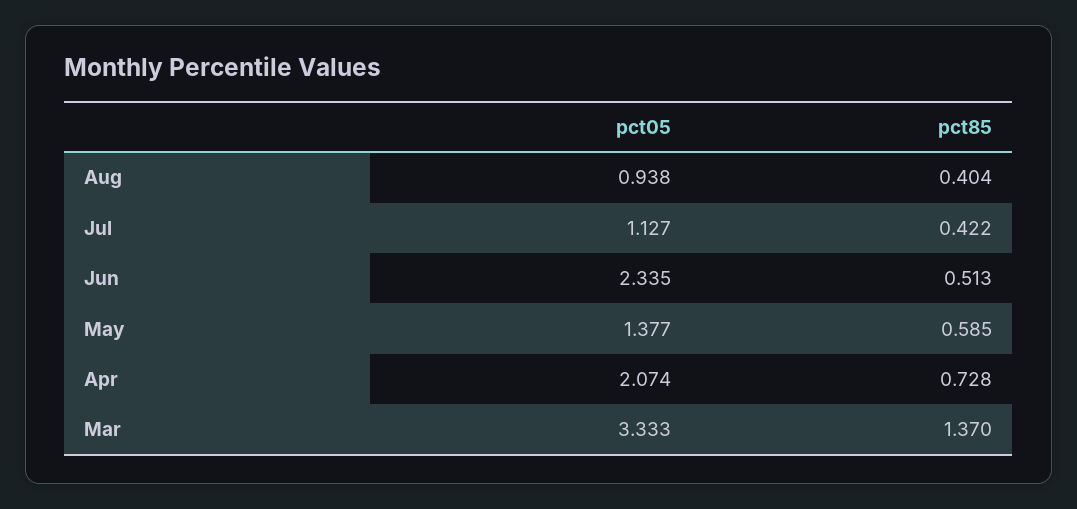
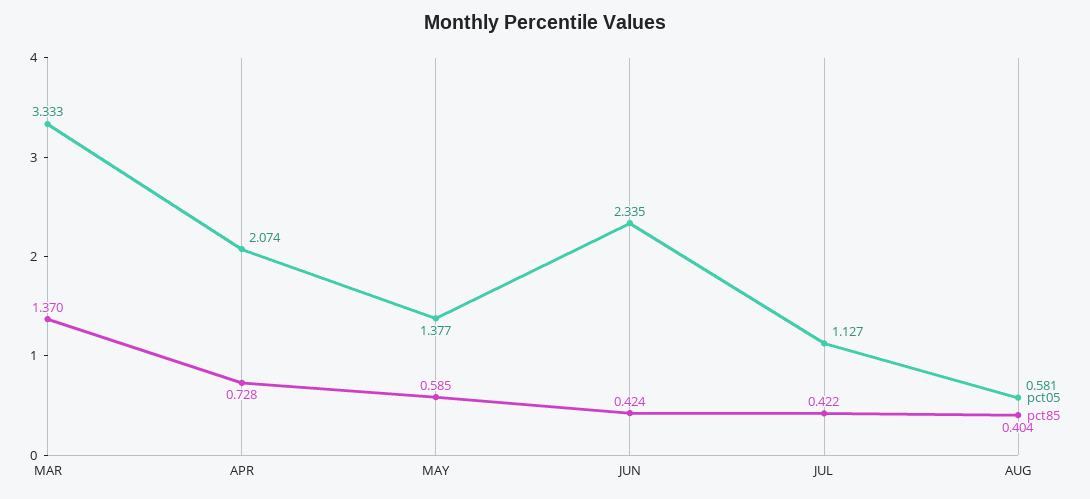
pct05, Aug: 0.938 -> 0.581
pct85, Jun: 0.513 -> 0.424

